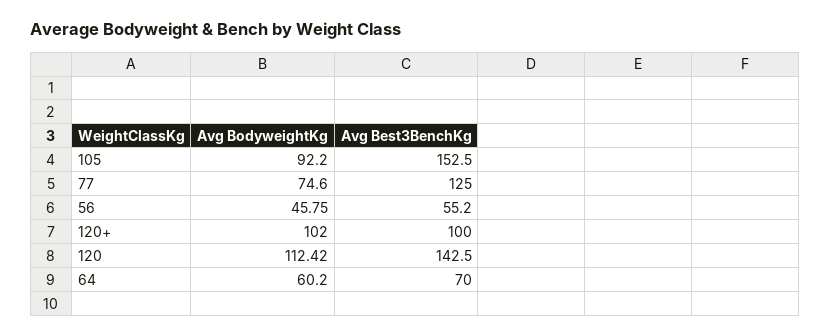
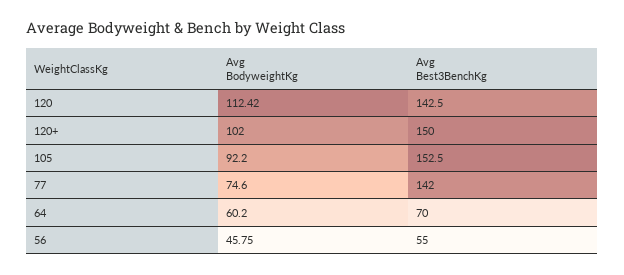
Avg Best3BenchKg, 77: 125 -> 142
Avg Best3BenchKg, 56: 55.2 -> 55
Avg Best3BenchKg, 120+: 100 -> 150

